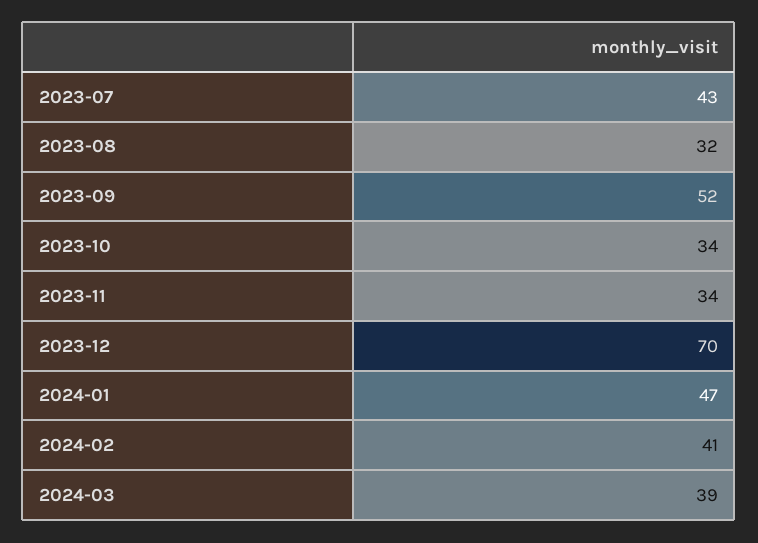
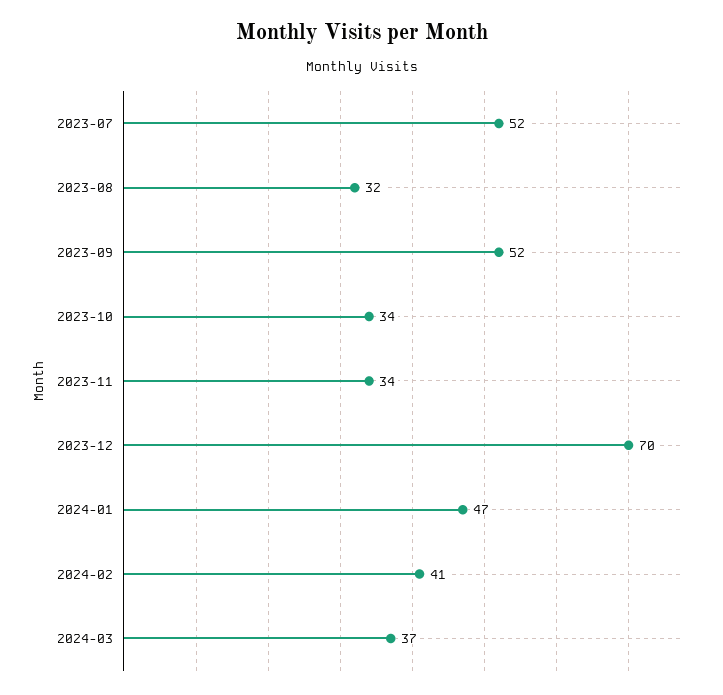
2023-07: 43 -> 52
2024-03: 39 -> 37

